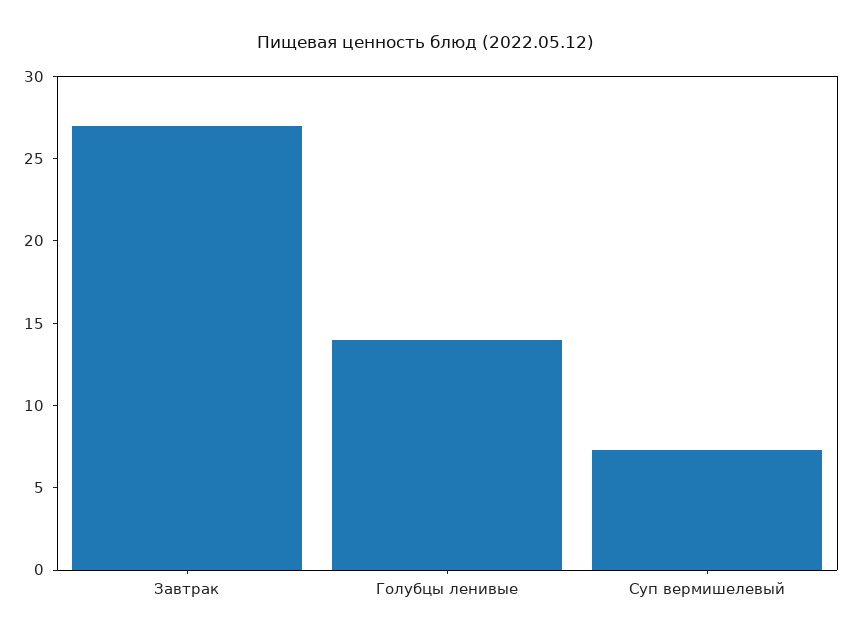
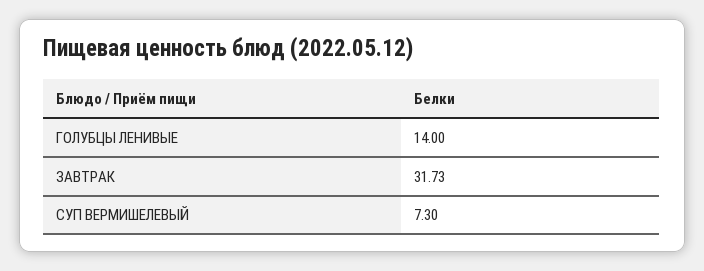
Завтрак: 27 -> 31.73

